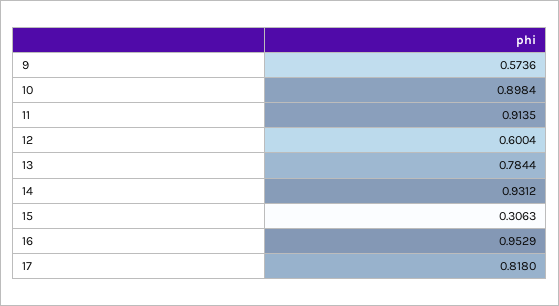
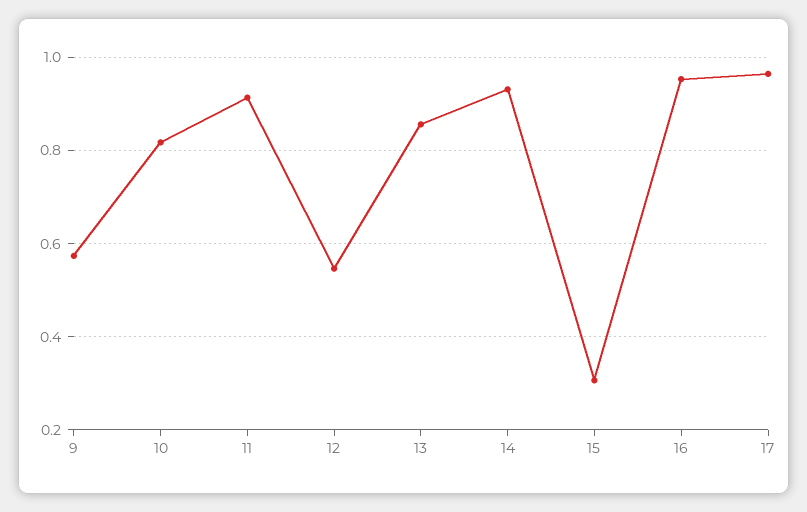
10: 0.8984 -> 0.82
12: 0.6004 -> 0.54
13: 0.7844 -> 0.86
17: 0.818 -> 0.96

